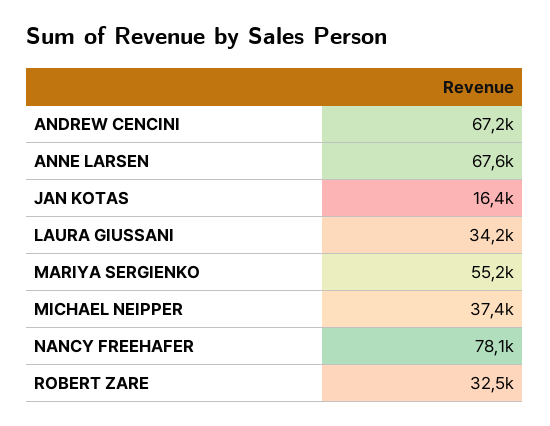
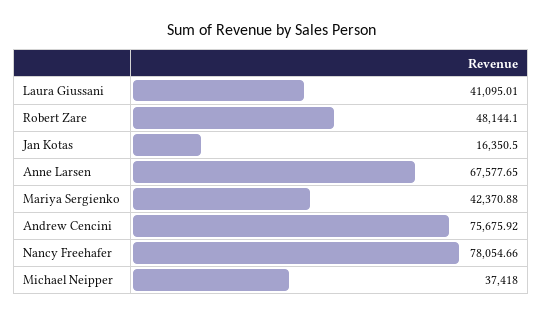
ANDREW CENCINI: 67200 -> 75675.92
LAURA GIUSSANI: 34200 -> 41095.01
MARIYA SERGIENKO: 55200 -> 42370.88
ROBERT ZARE: 32500 -> 48144.1

